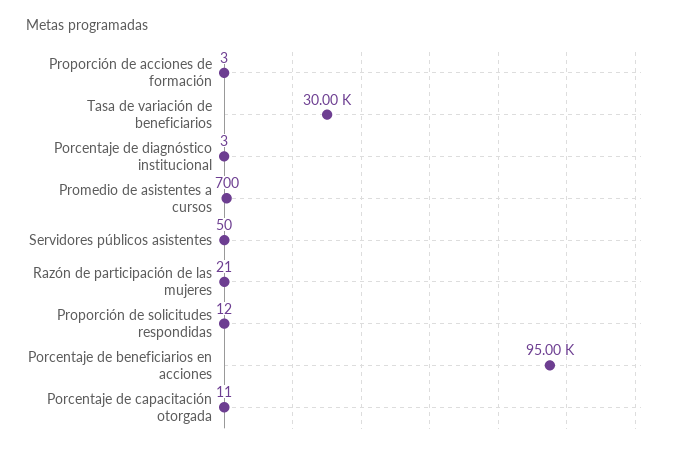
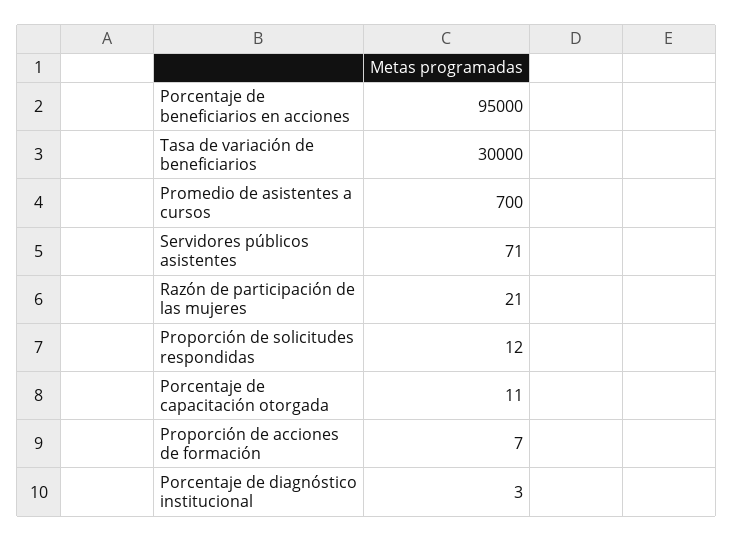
Proporción de acciones de formación: 3 -> 7
Servidores públicos asistentes: 50 -> 71

